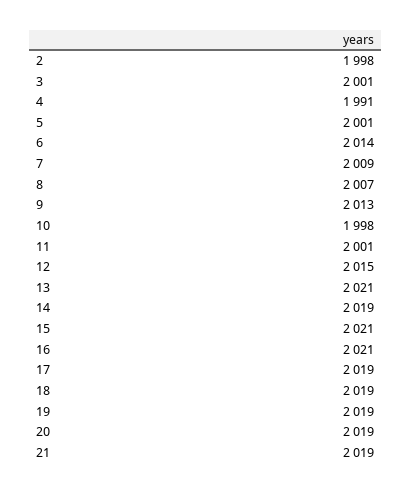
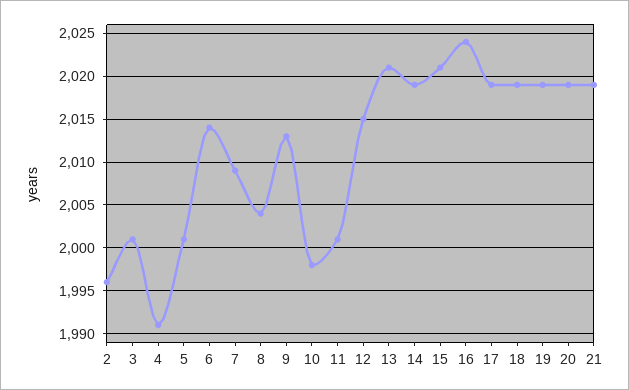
2: 1998 -> 1996
8: 2007 -> 2004
16: 2021 -> 2024

